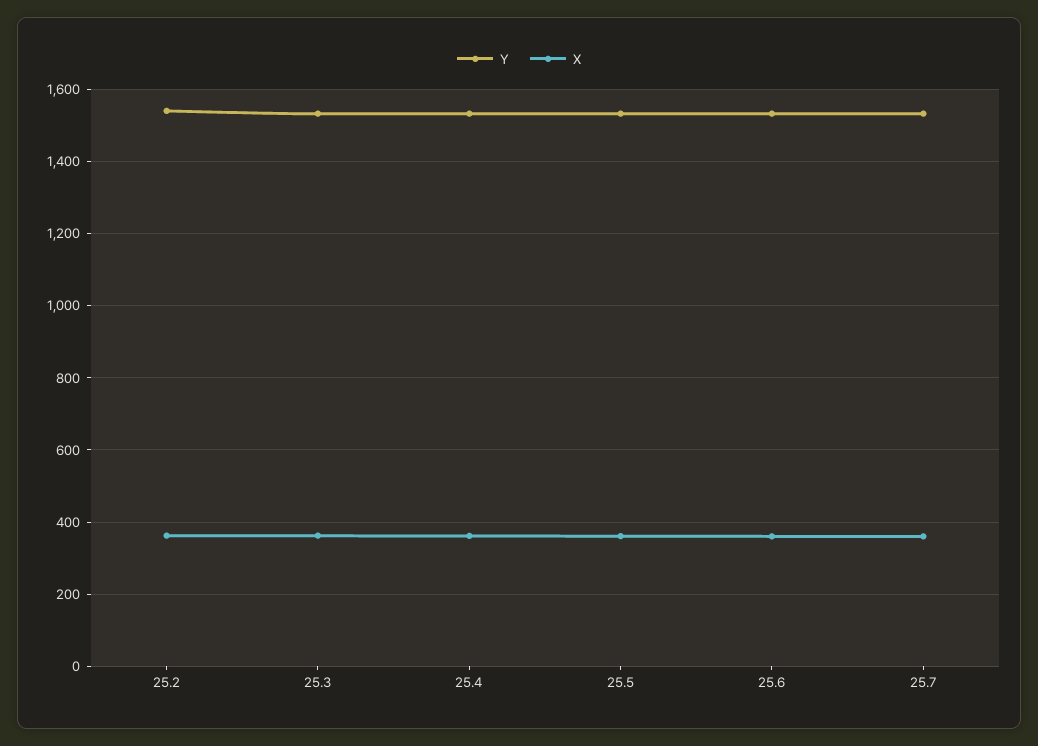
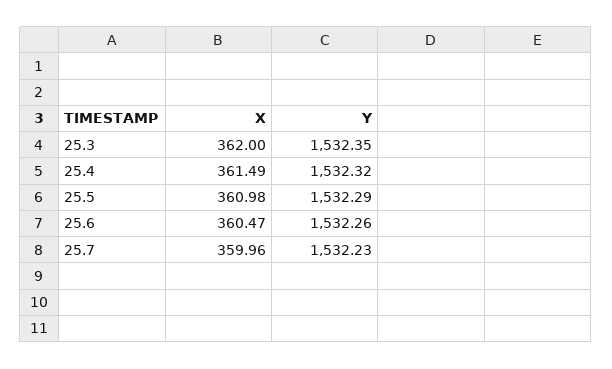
Y, 25.2: 1540 -> none
X, 25.2: 360 -> none

